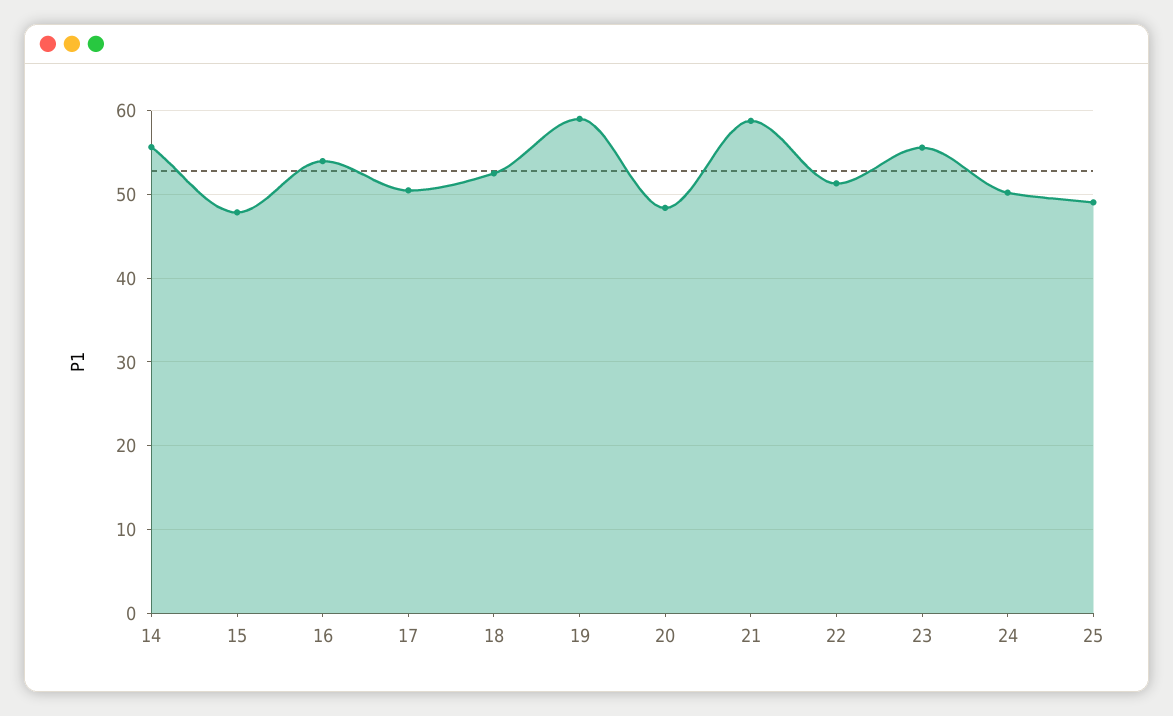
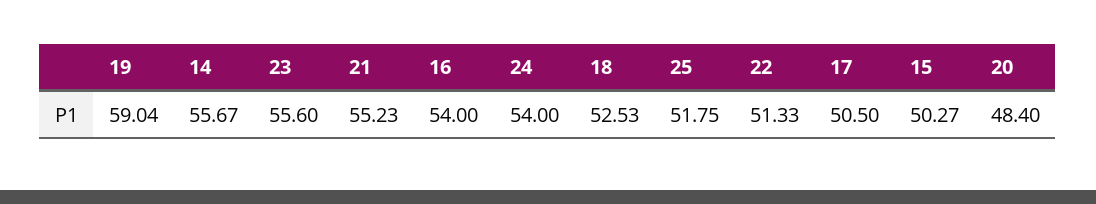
15: 48 -> 50.27
21: 59 -> 55.23
24: 50 -> 54
25: 49 -> 51.75

